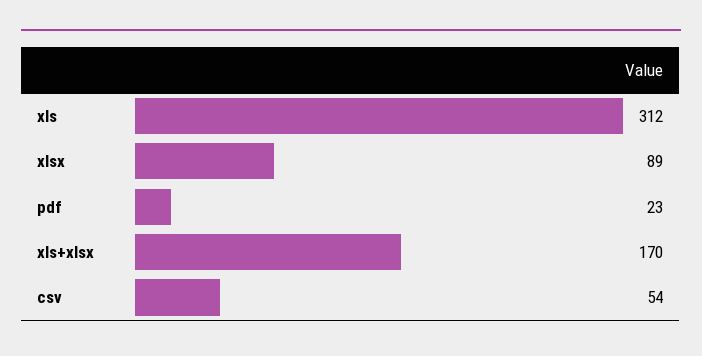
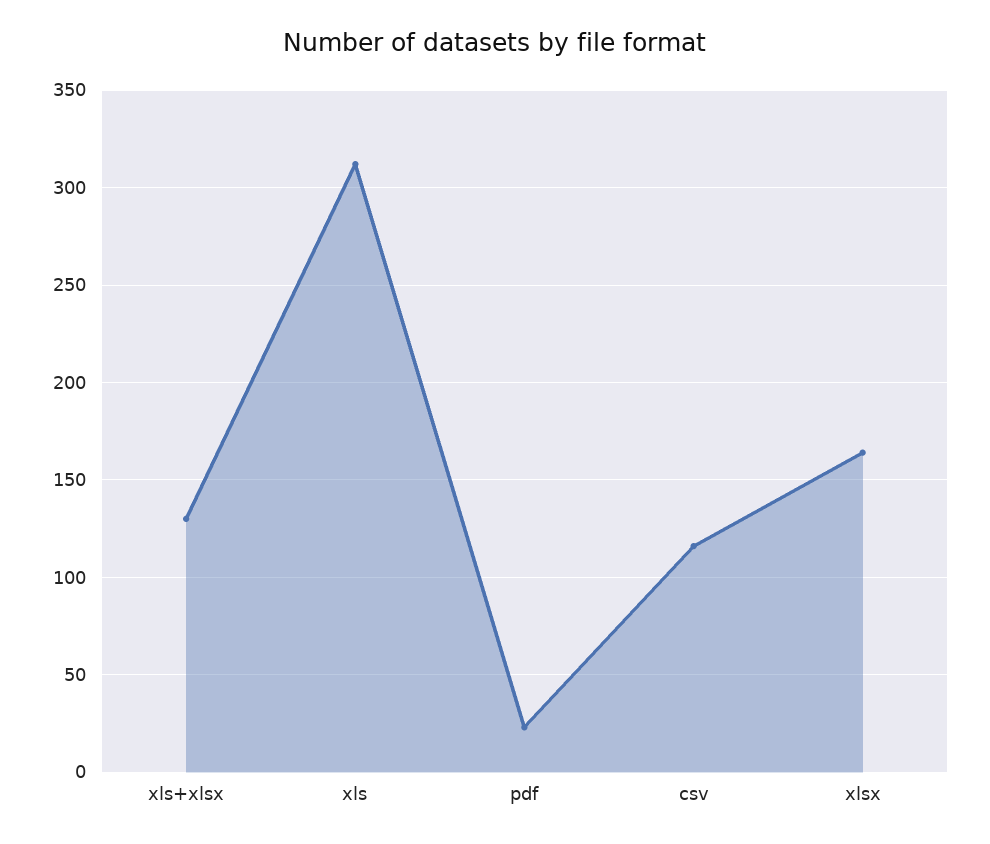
xlsx: 89 -> 165
xls+xlsx: 170 -> 130
csv: 54 -> 115

